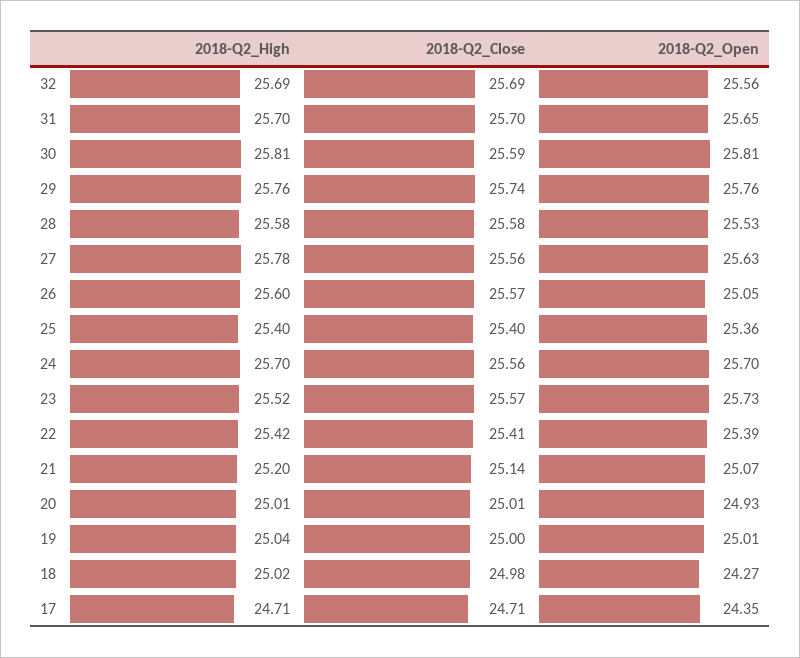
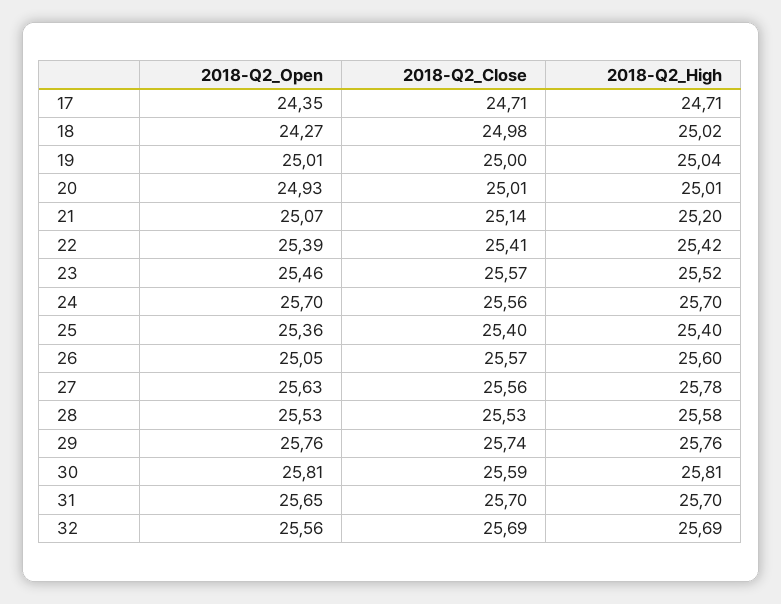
2018-Q2_Close, 28: 25.58 -> 25.53
2018-Q2_Open, 23: 25.73 -> 25.46

